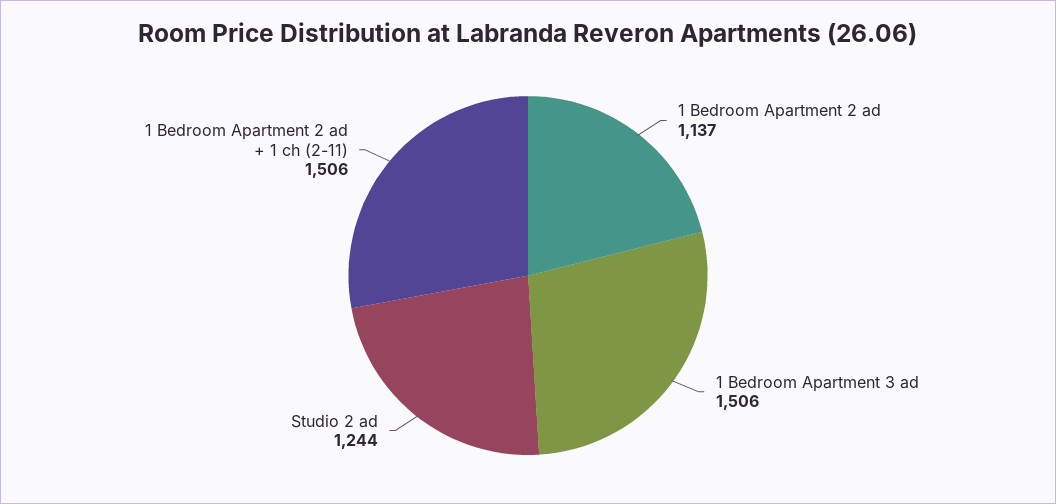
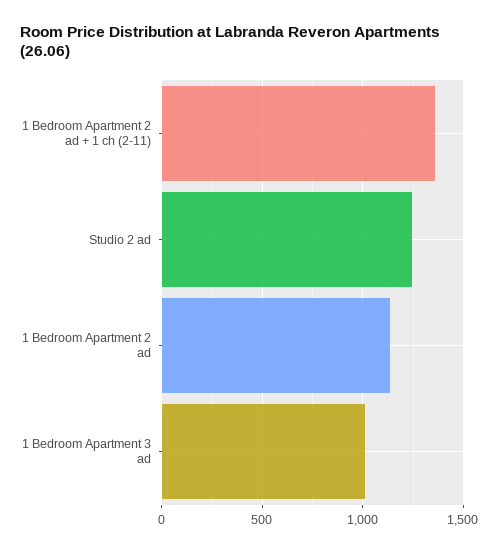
1 Bedroom Apartment 3 ad: 1506 -> 1000
1 Bedroom Apartment 2 ad + 1 ch (2-11): 1506 -> 1350

